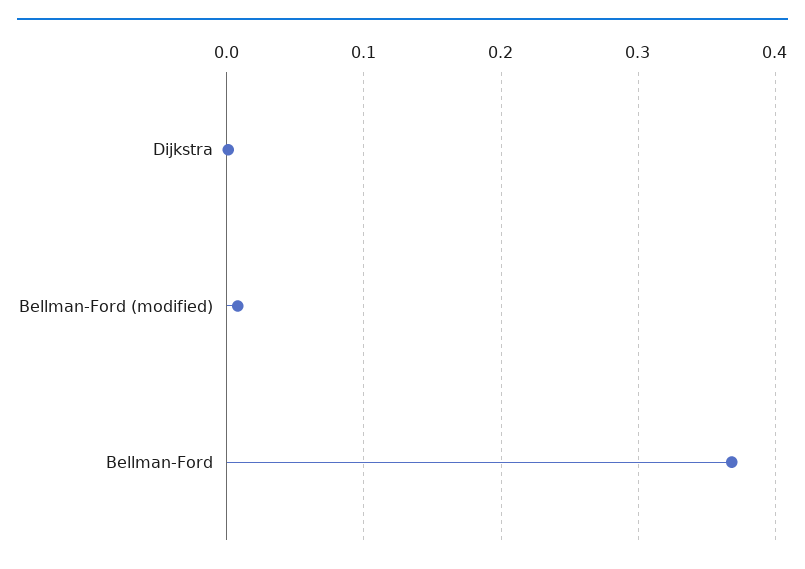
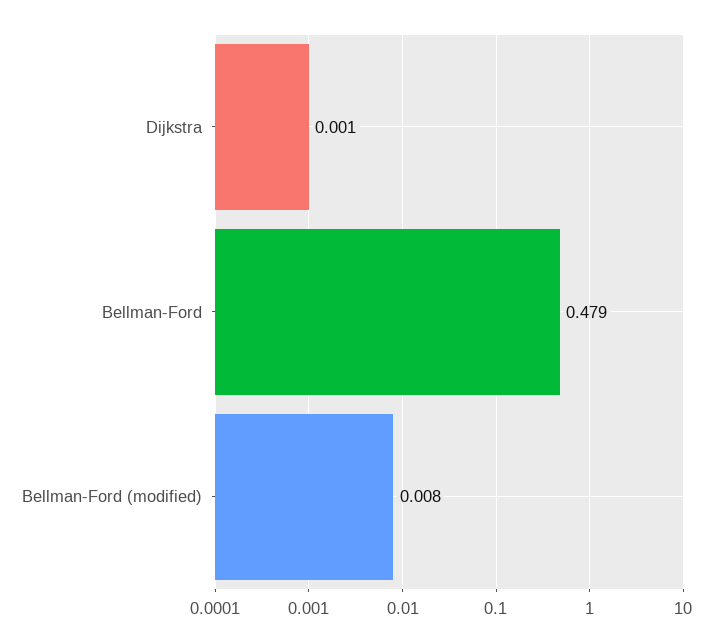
Bellman-Ford: 0.37 -> 0.479

